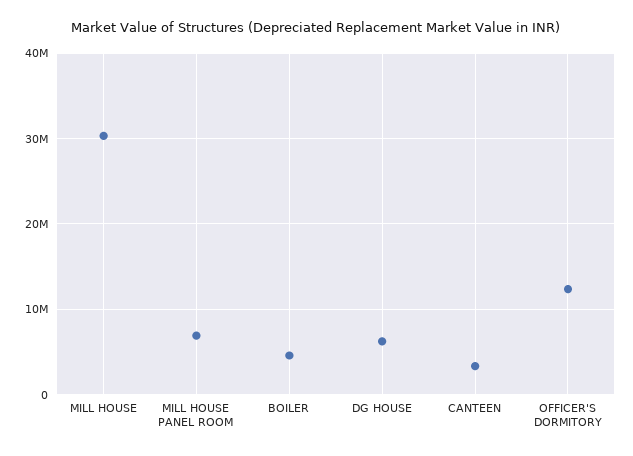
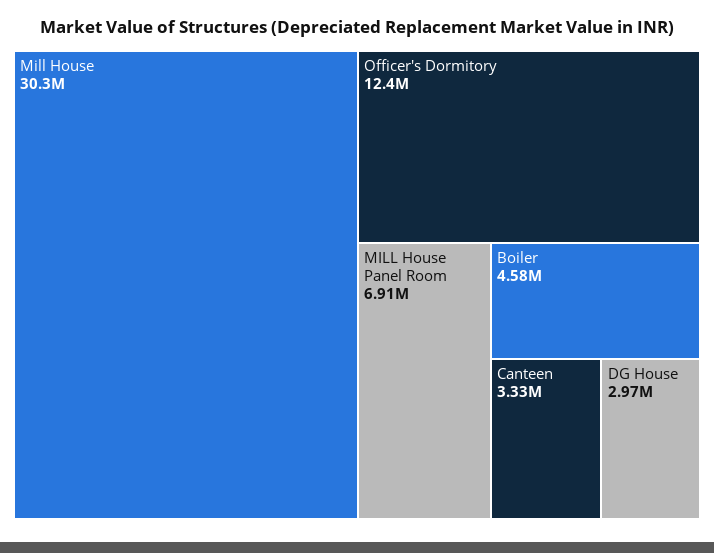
DG HOUSE: 6000000 -> 2970000

